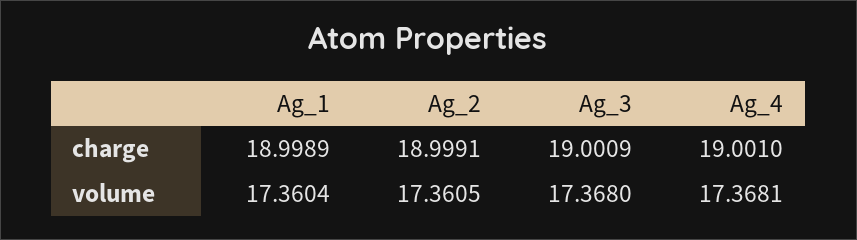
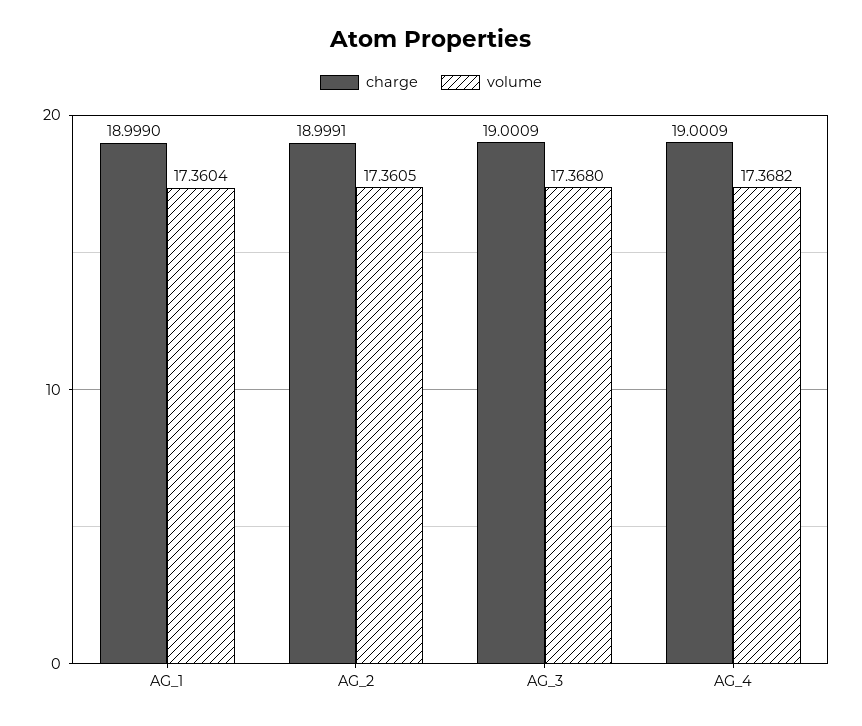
charge, Ag_1: 18.9989 -> 18.999
charge, Ag_4: 19.001 -> 19.0009
volume, Ag_4: 17.3681 -> 17.3682

